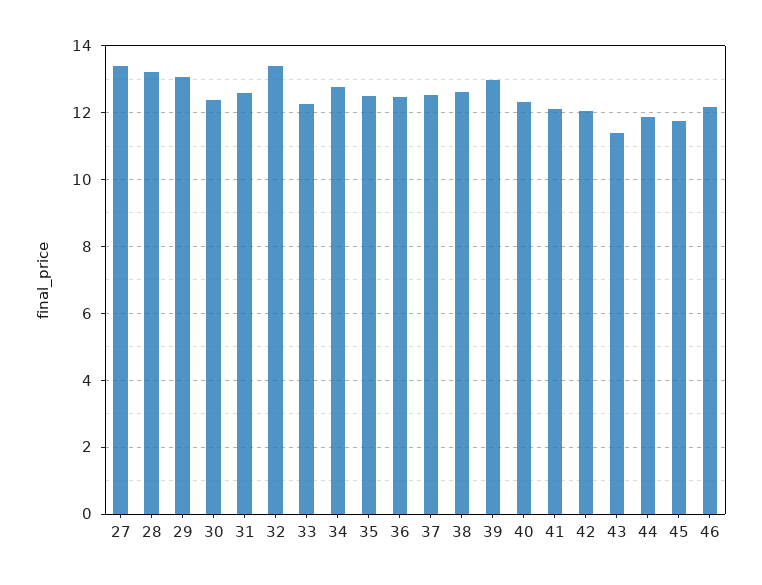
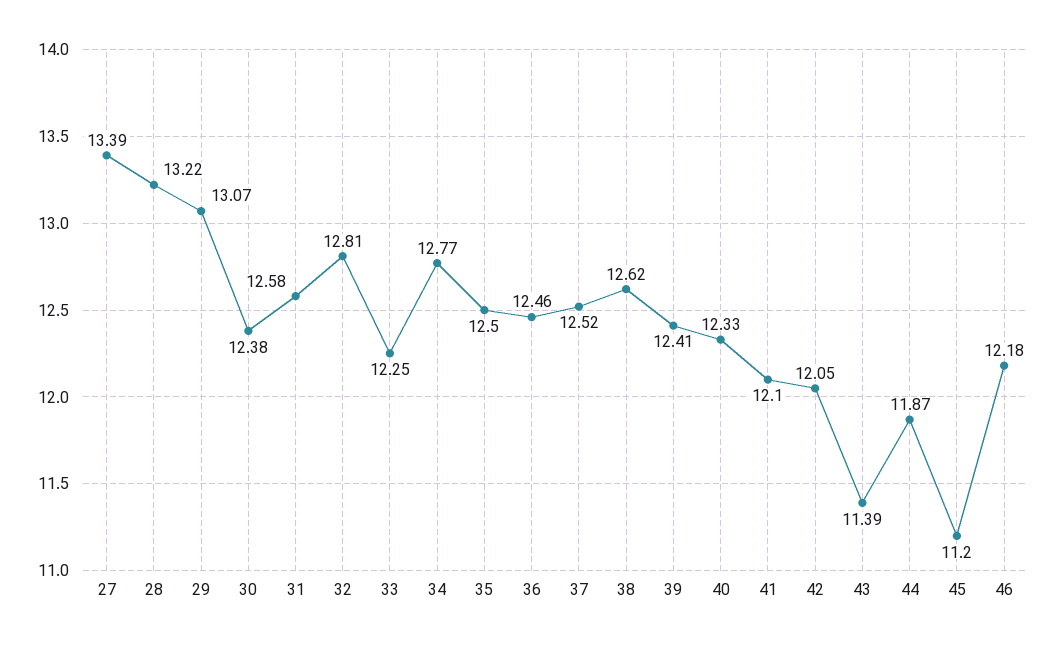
32: 13.4 -> 12.81
39: 13 -> 12.41
45: 11.8 -> 11.2

